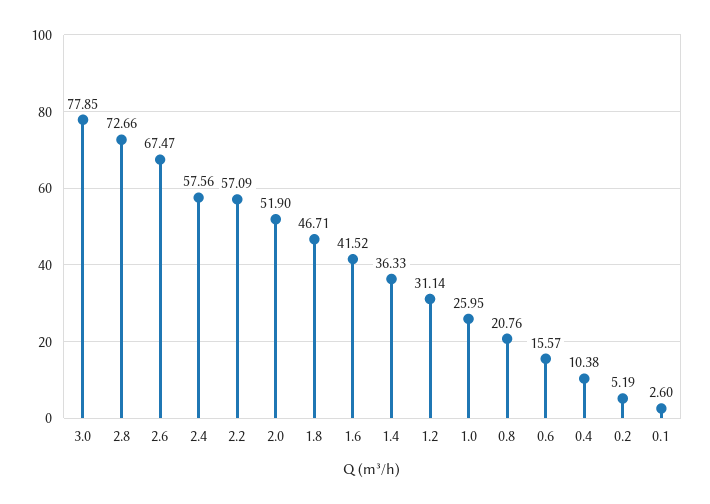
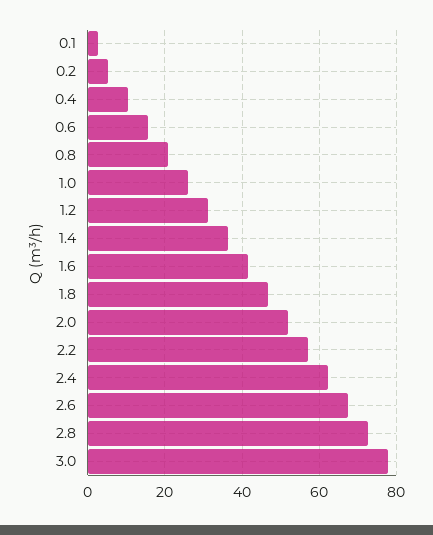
2.4: 57.56 -> 62

